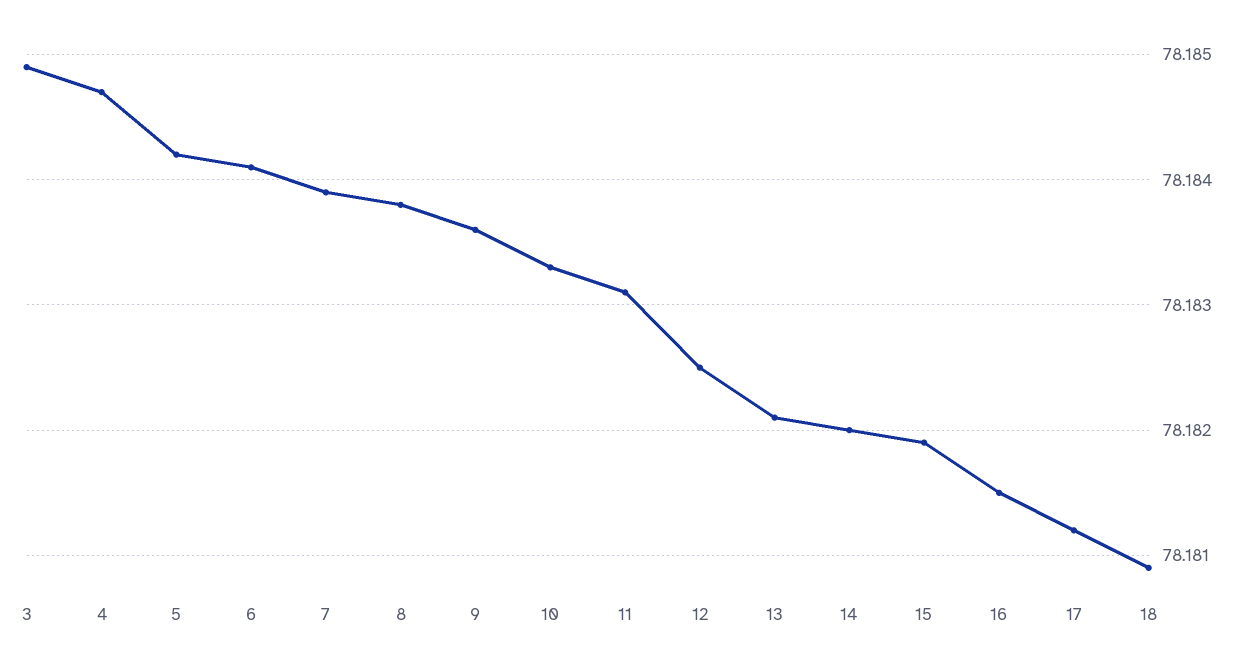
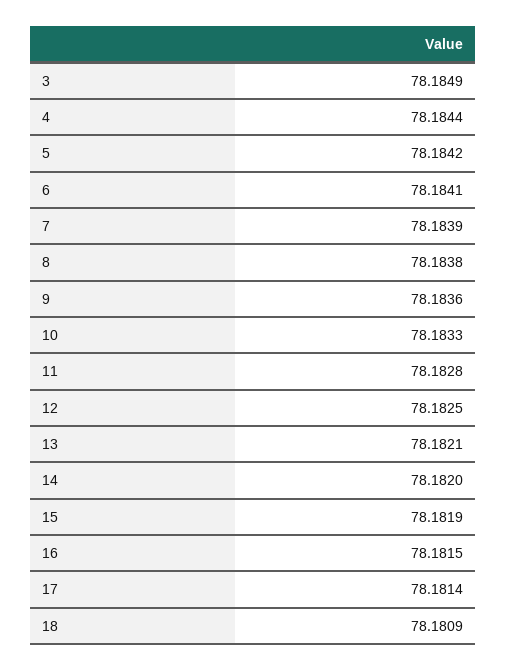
4: 78.1847 -> 78.1844
11: 78.1831 -> 78.1828
17: 78.1812 -> 78.1814

